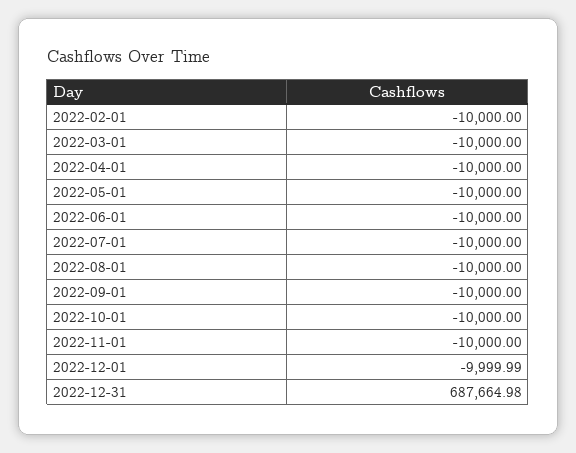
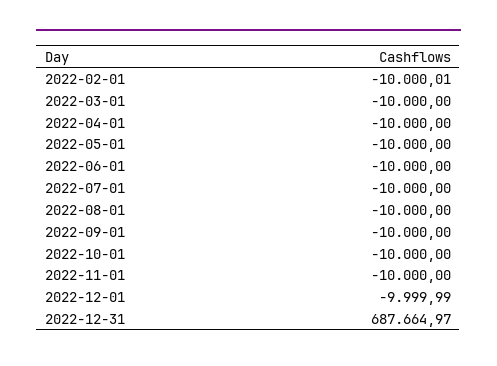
2022-02-01: -10000 -> -10000.01
2022-12-31: 687664.98 -> 687664.97

